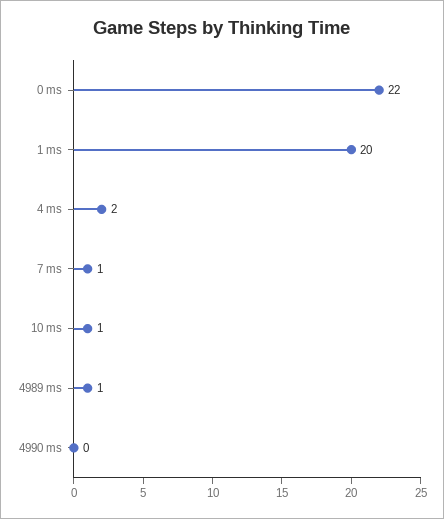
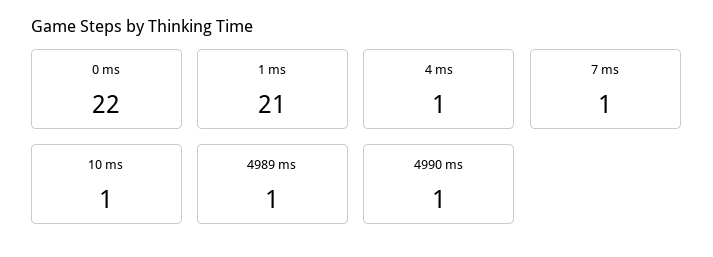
1 ms: 20 -> 21
4 ms: 2 -> 1
4990 ms: 0 -> 1

